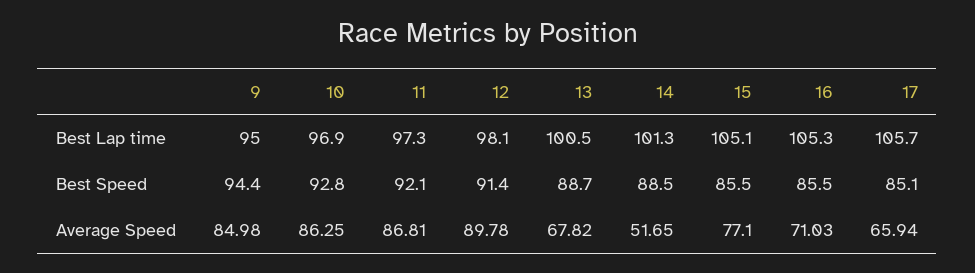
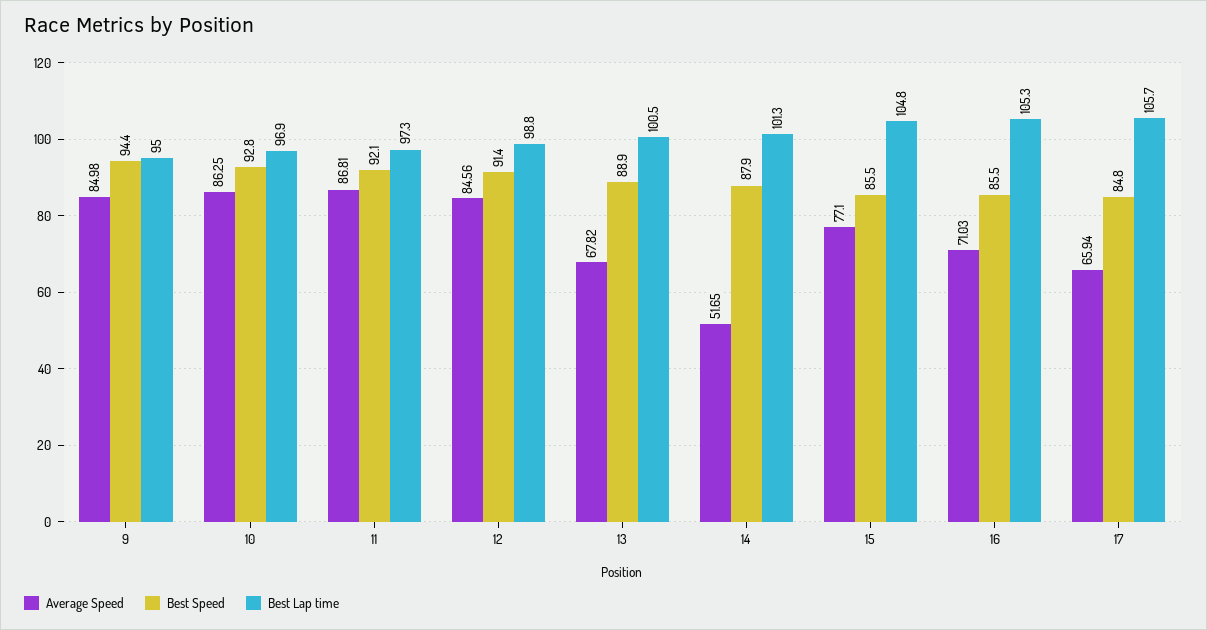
Best Lap time, 12: 98.1 -> 98.8
Best Lap time, 15: 105.1 -> 104.8
Best Speed, 13: 88.7 -> 88.9
Best Speed, 14: 88.5 -> 87.9
Best Speed, 17: 85.1 -> 84.8
Average Speed, 12: 89.78 -> 84.56

